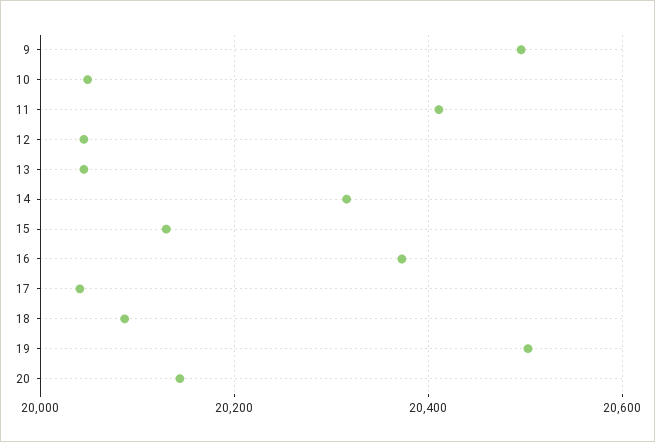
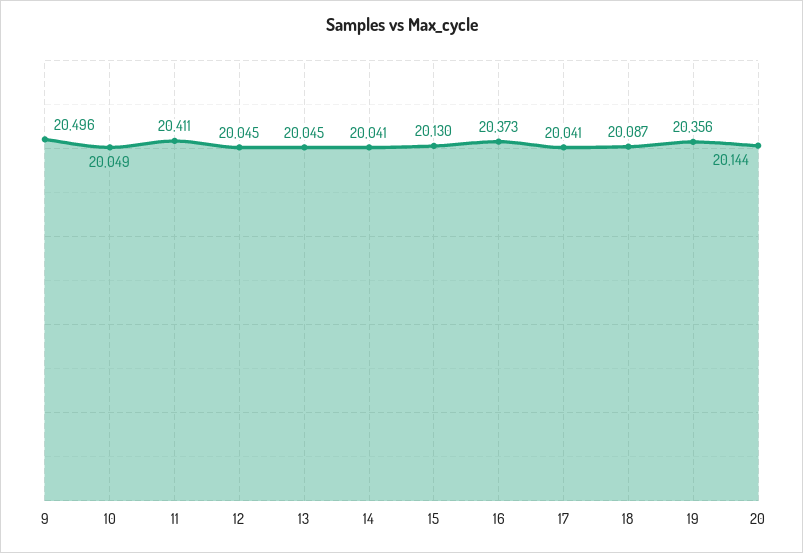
14: 20320 -> 20041
19: 20500 -> 20356

